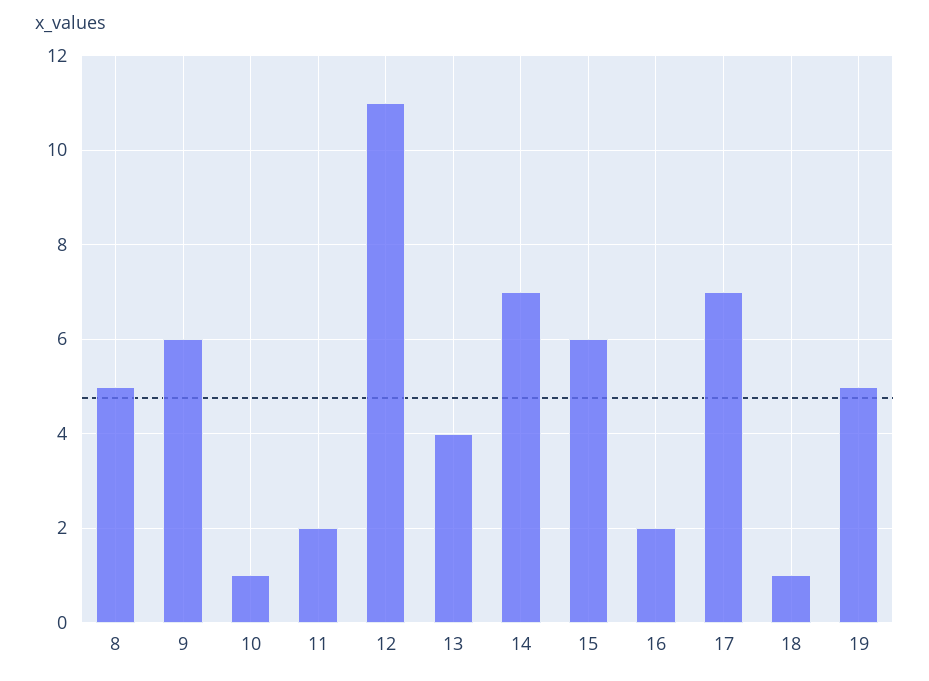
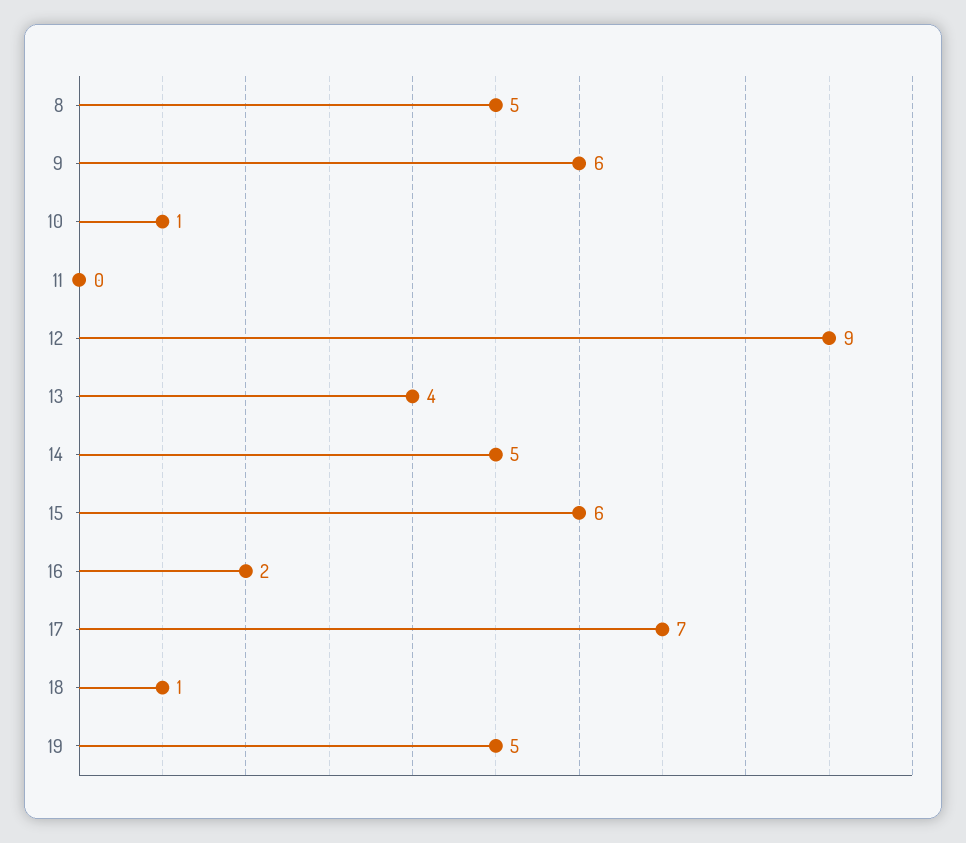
11: 2 -> 0
12: 11 -> 9
14: 7 -> 5

